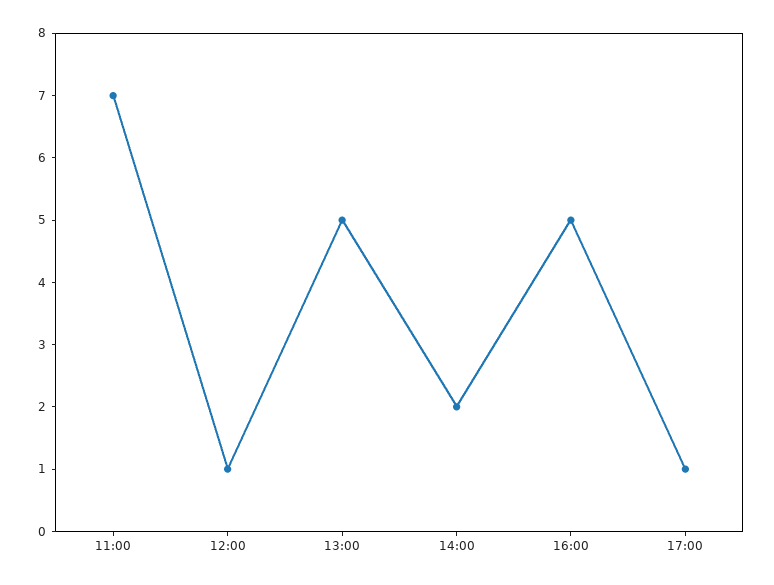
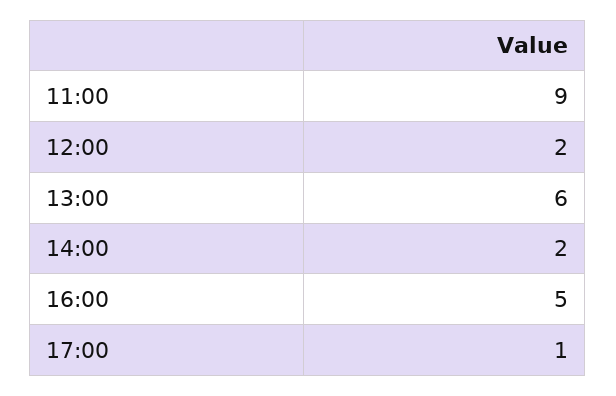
11:00: 7 -> 9
12:00: 1 -> 2
13:00: 5 -> 6

